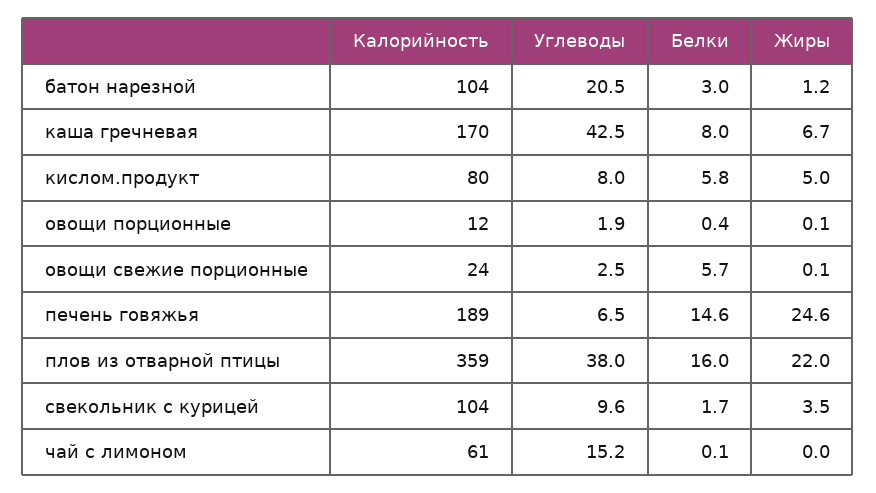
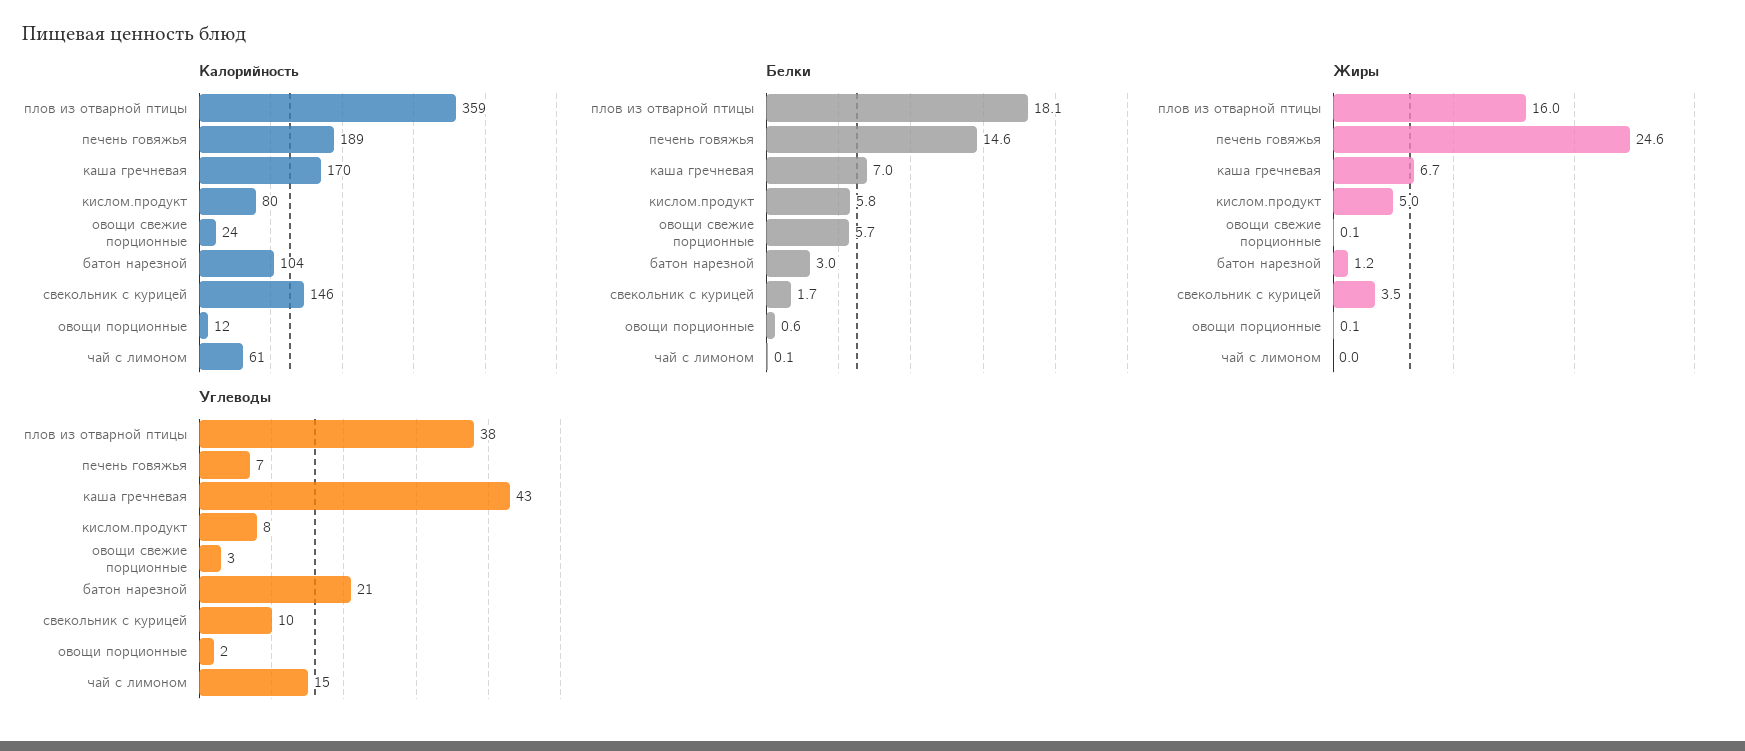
Белки, каша гречневая: 8 -> 7
Белки, овощи порционные: 0.4 -> 0.6
Белки, плов из отварной птицы: 16 -> 18.1
Жиры, плов из отварной птицы: 22 -> 16
Калорийность, свекольник с курицей: 104 -> 146

